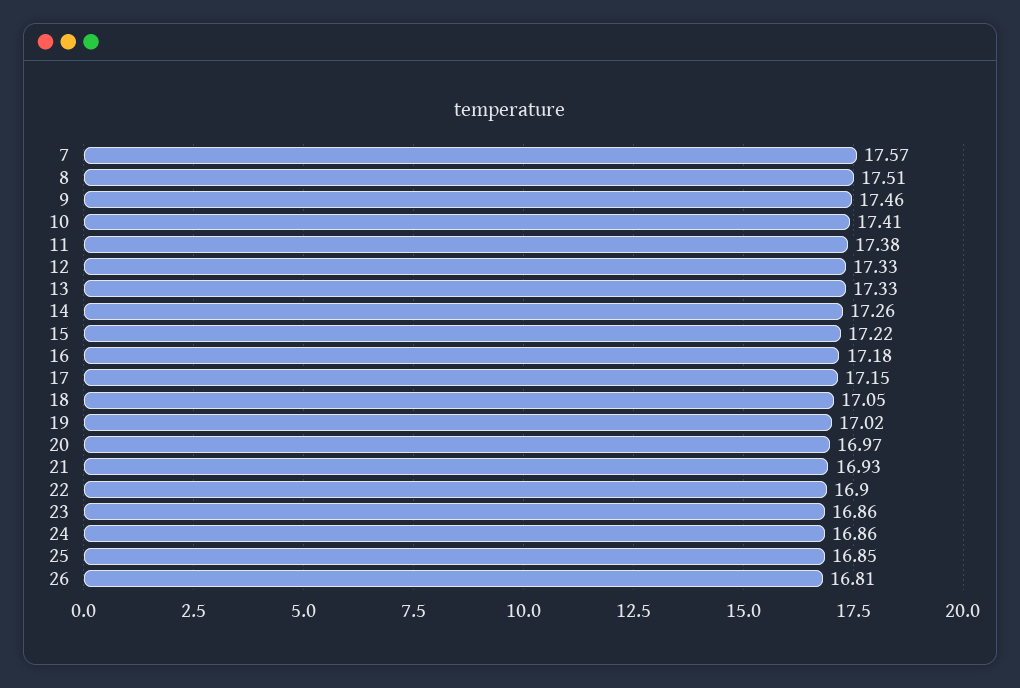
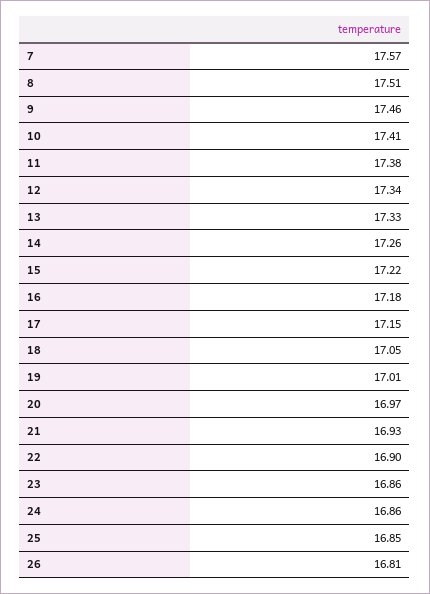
12: 17.33 -> 17.34
19: 17.02 -> 17.01

